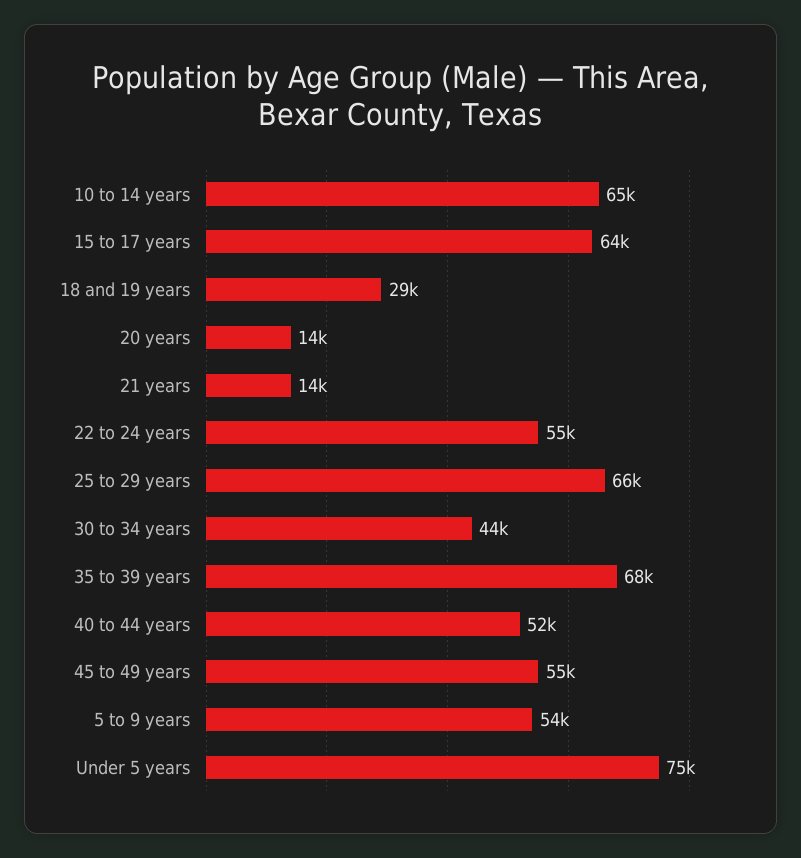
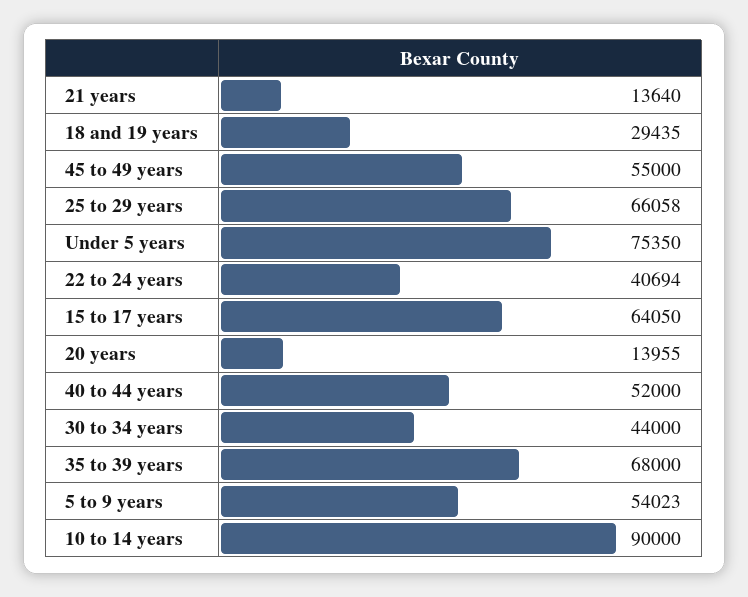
10 to 14 years: 65000 -> 90000
22 to 24 years: 55000 -> 40694

